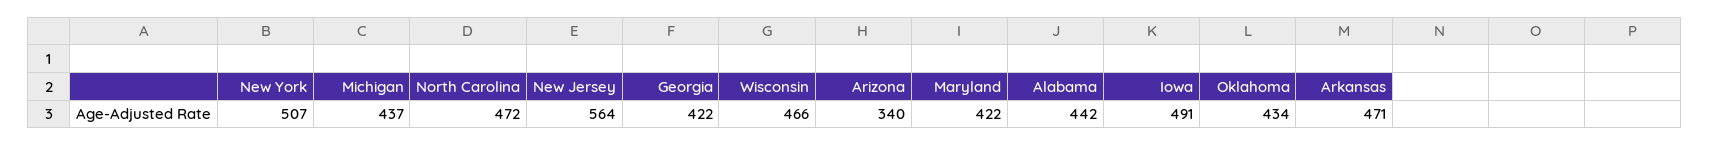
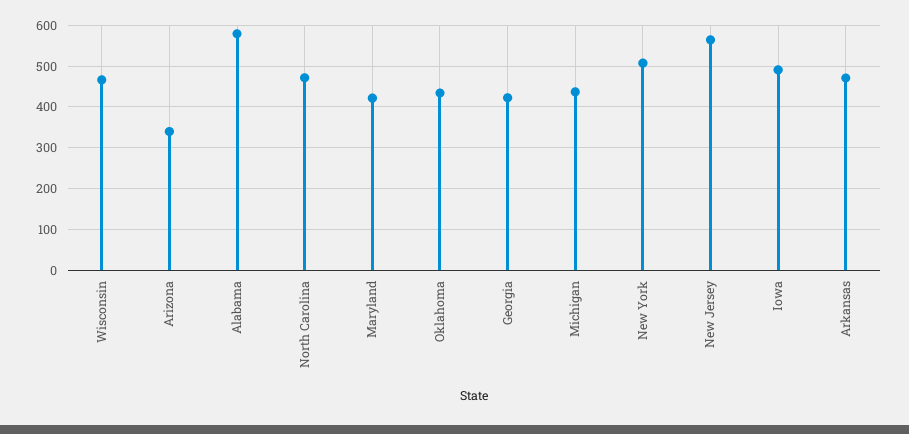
Alabama: 442 -> 580

